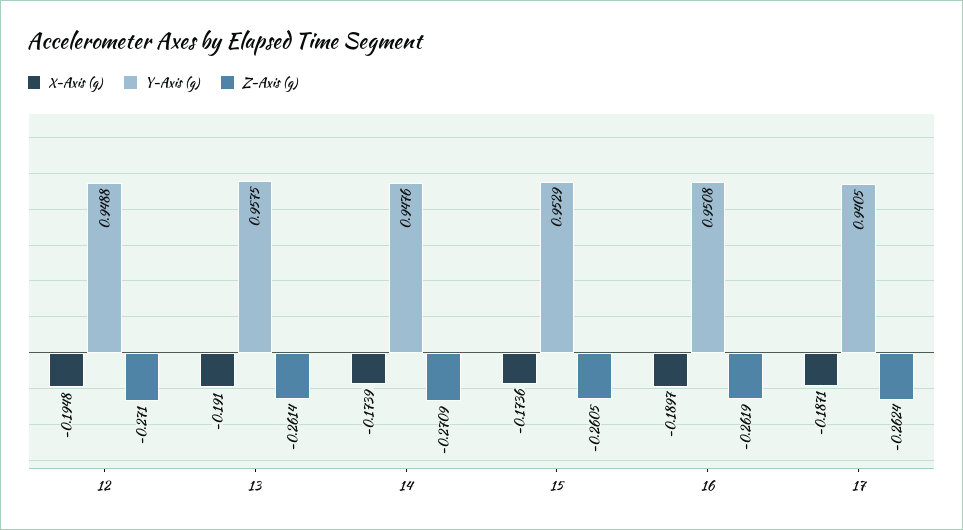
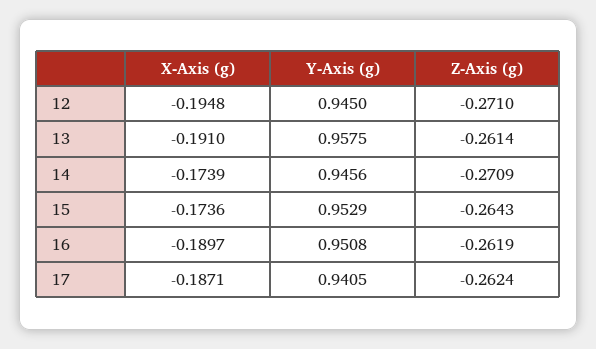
Y-Axis (g), 12: 0.9488 -> 0.945
Y-Axis (g), 14: 0.9476 -> 0.9456
Z-Axis (g), 15: -0.2605 -> -0.2643

